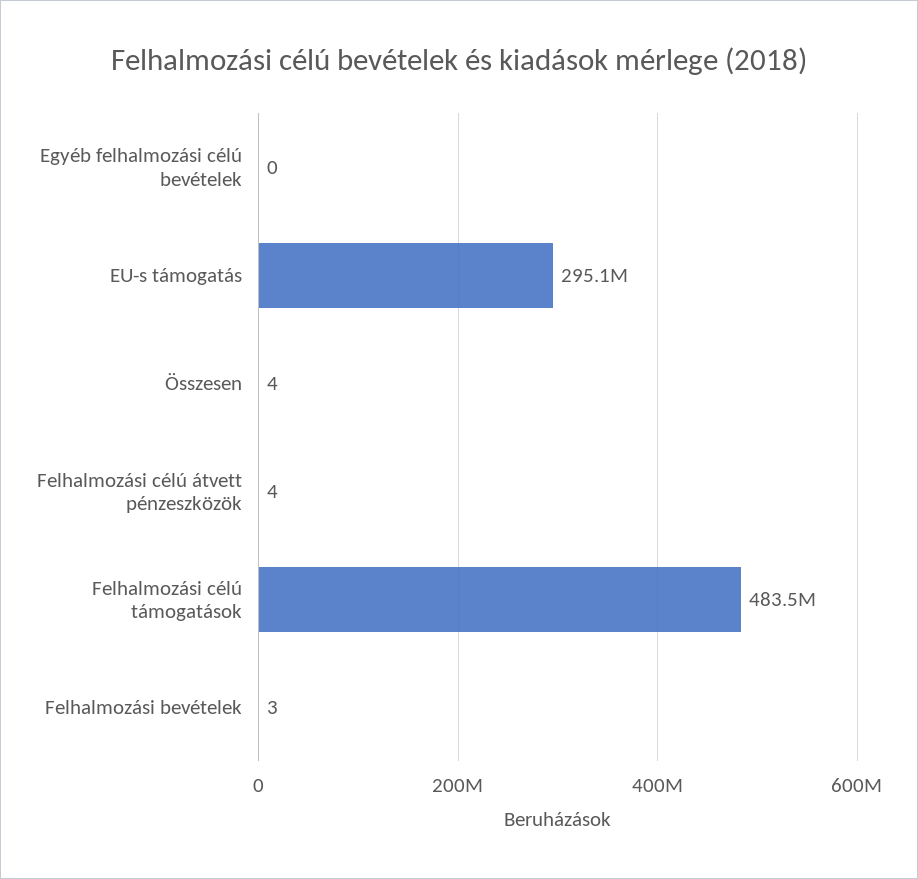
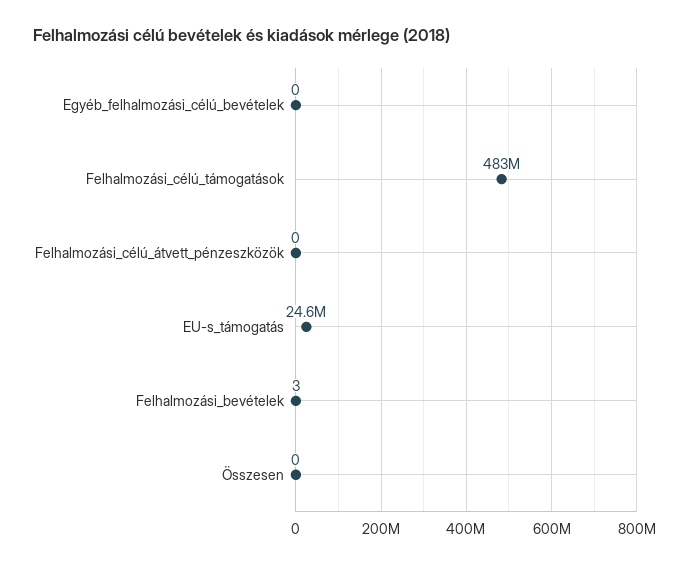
EU-s támogatás: 295100000 -> 24600000
Összesen: 4 -> 0
Felhalmozási célú átvett pénzeszközök: 4 -> 0

